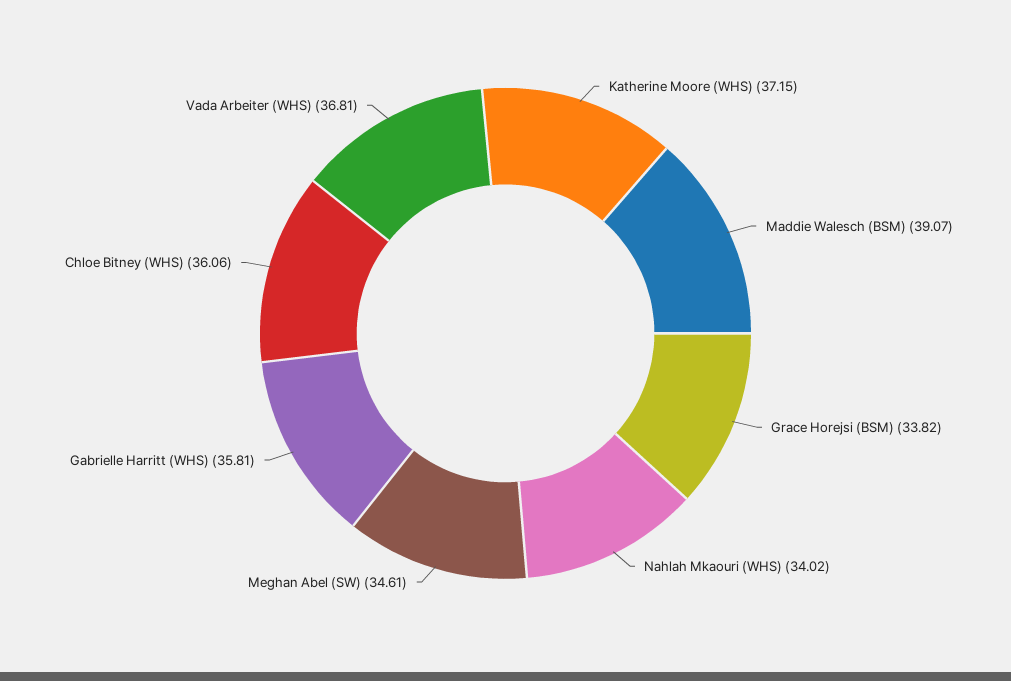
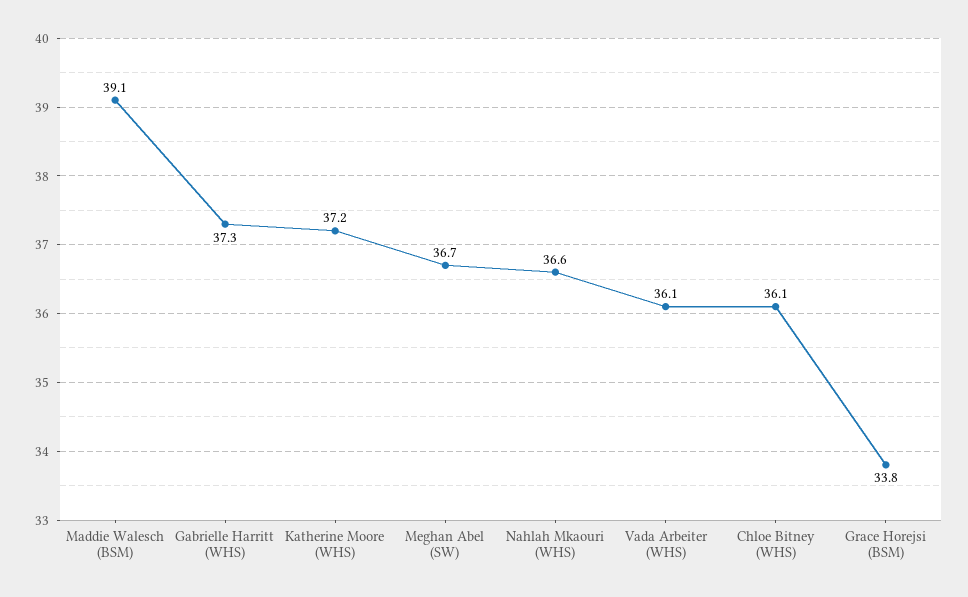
Nahlah Mkaouri (WHS): 34.02 -> 36.6
Meghan Abel (SW): 34.61 -> 36.7
Gabrielle Harritt (WHS): 35.81 -> 37.3
Vada Arbeiter (WHS): 36.81 -> 36.1

